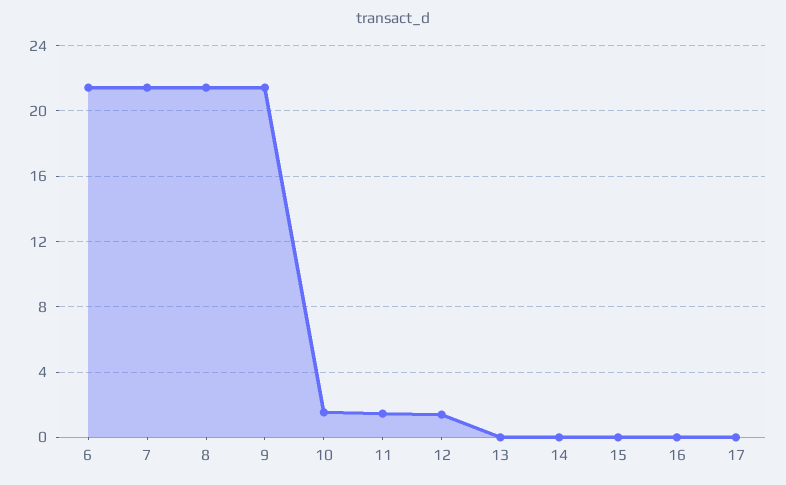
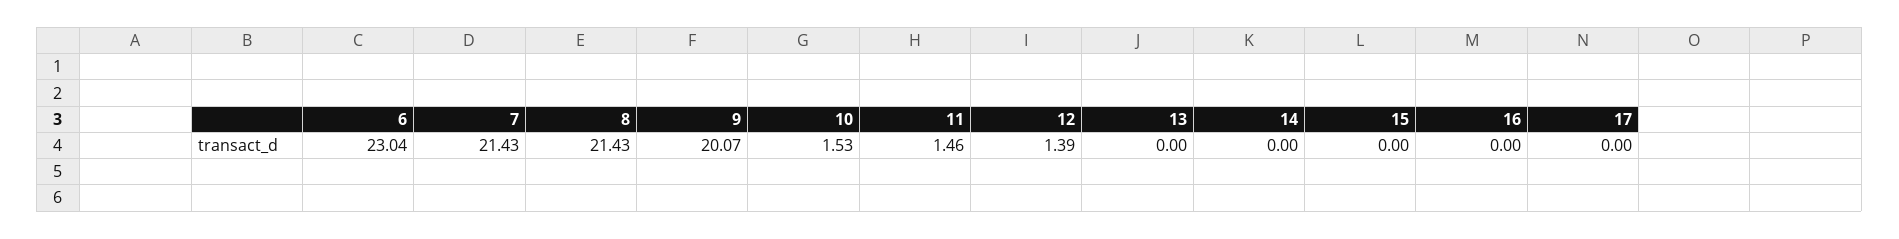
6: 21.5 -> 23.04
9: 21.5 -> 20.07

